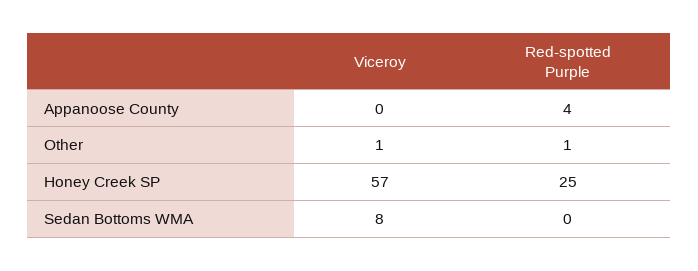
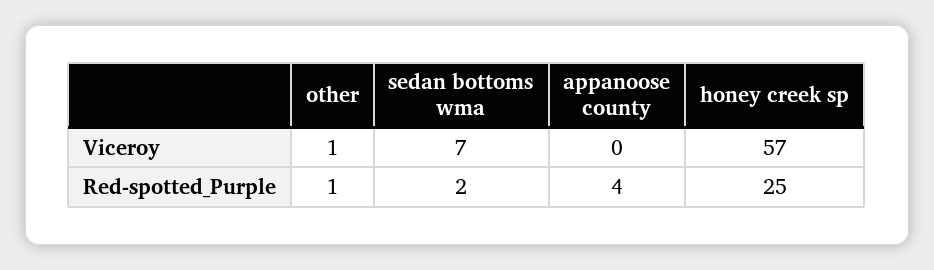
Viceroy, Sedan Bottoms WMA: 8 -> 7
Red-spotted Purple, Sedan Bottoms WMA: 0 -> 2

